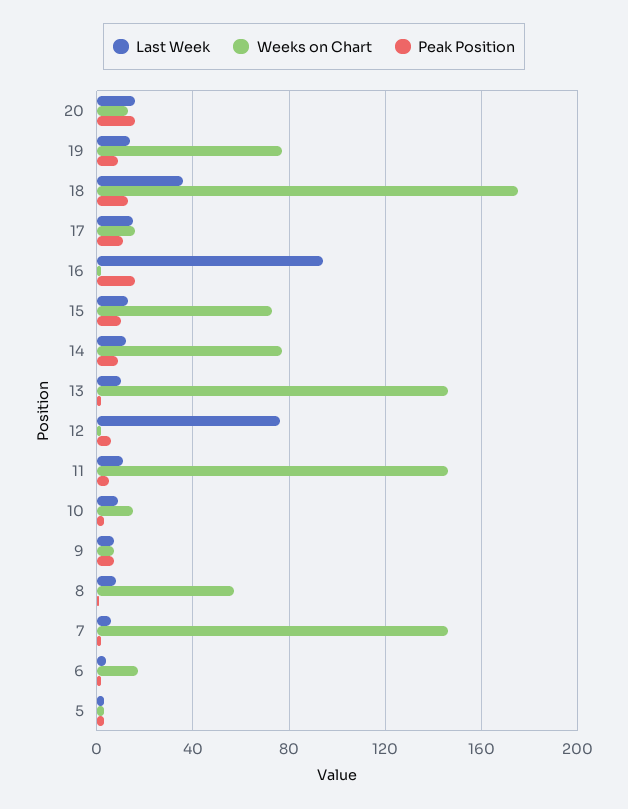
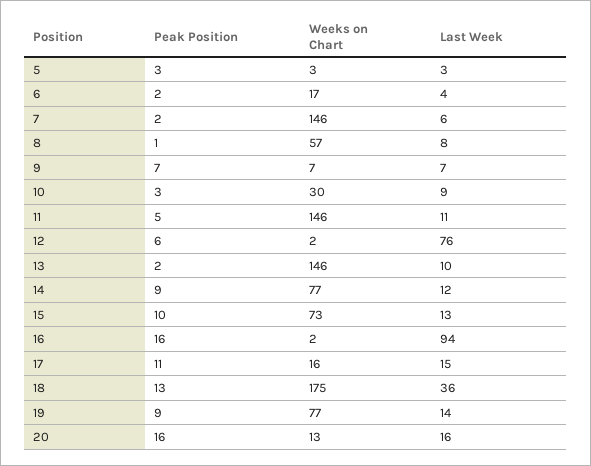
Weeks on Chart, 10: 15 -> 30

